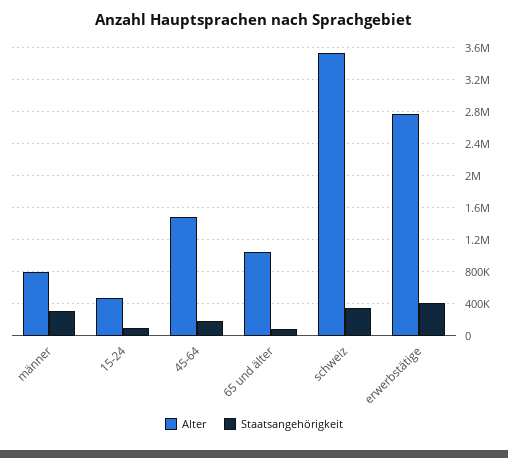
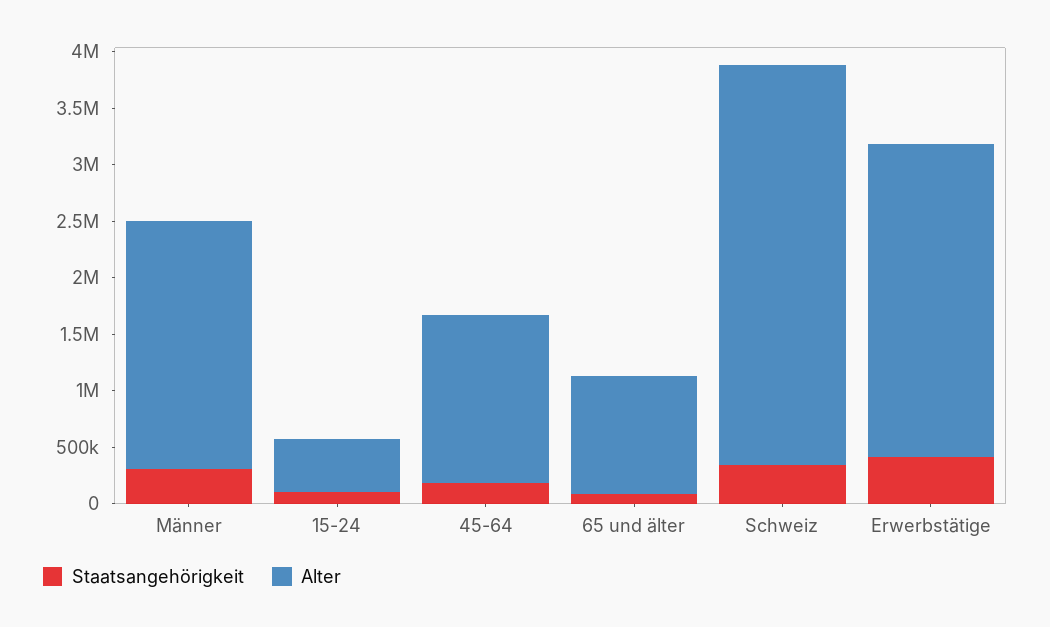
Alter, männer: 800000 -> 2200000

